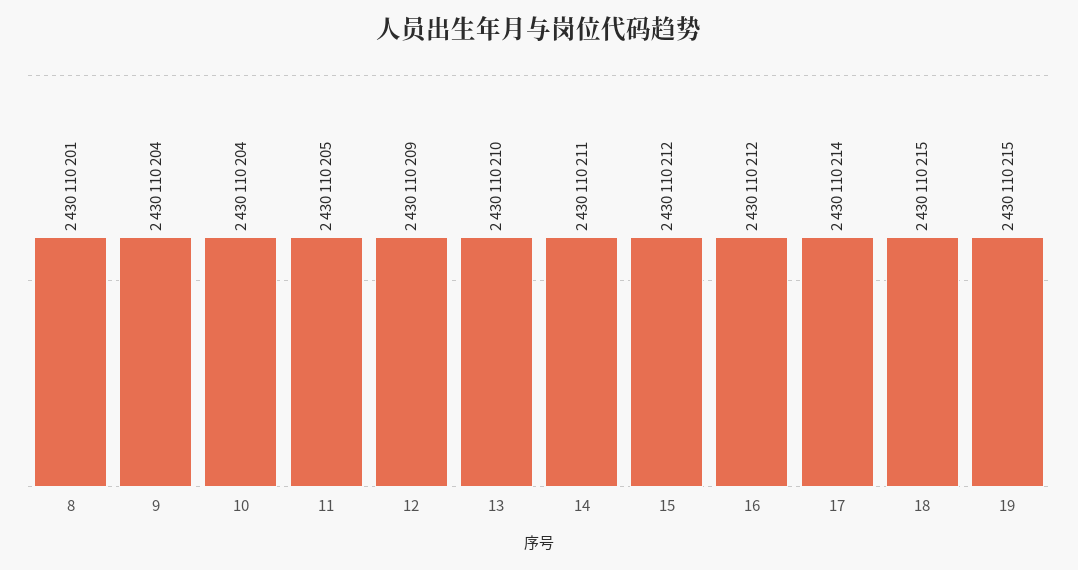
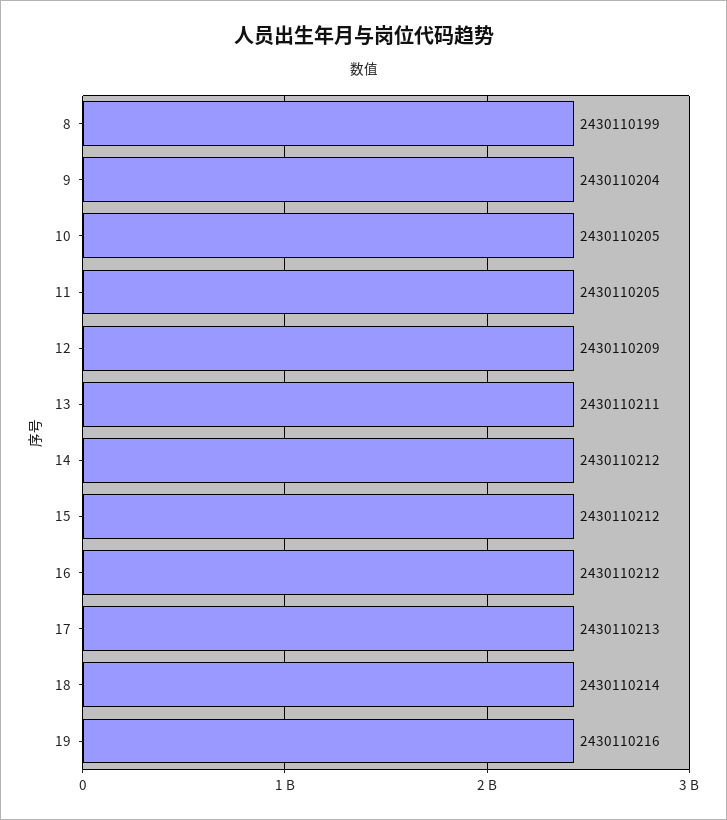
8: 2430110201 -> 2430110199
10: 2430110204 -> 2430110205
13: 2430110210 -> 2430110211
14: 2430110211 -> 2430110212
17: 2430110214 -> 2430110213
18: 2430110215 -> 2430110214
19: 2430110215 -> 2430110216

